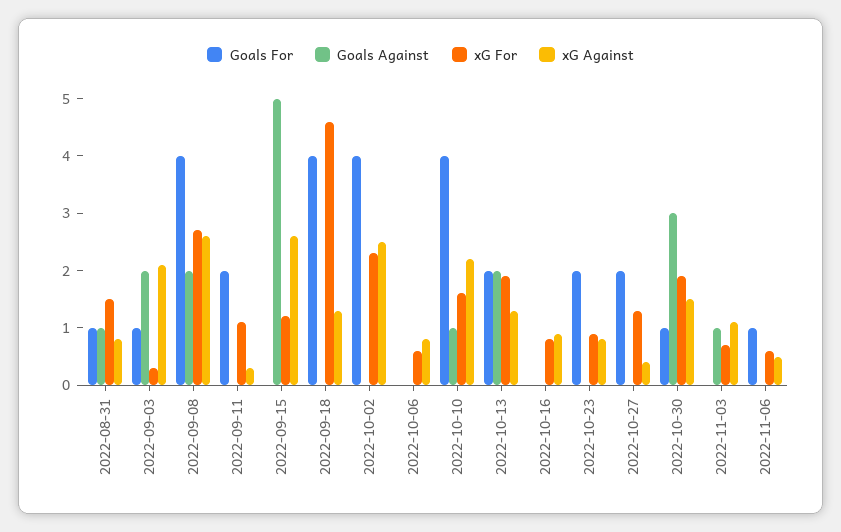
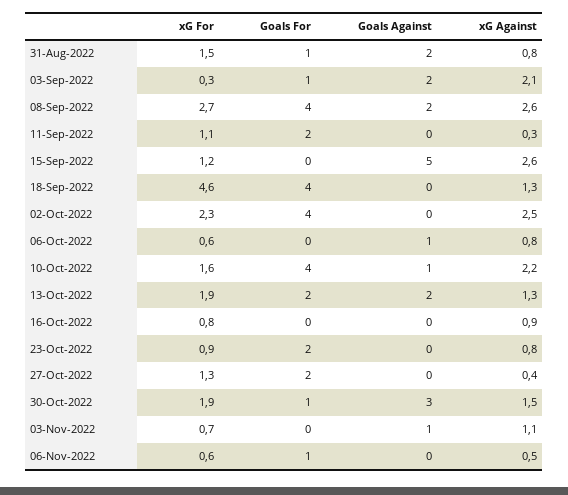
Goals Against, 2022-08-31: 1 -> 2
Goals Against, 2022-10-06: 0 -> 1

